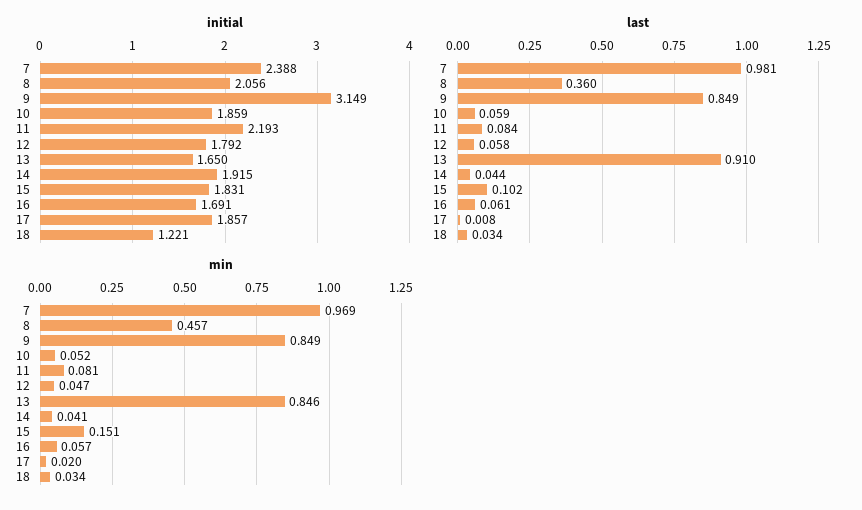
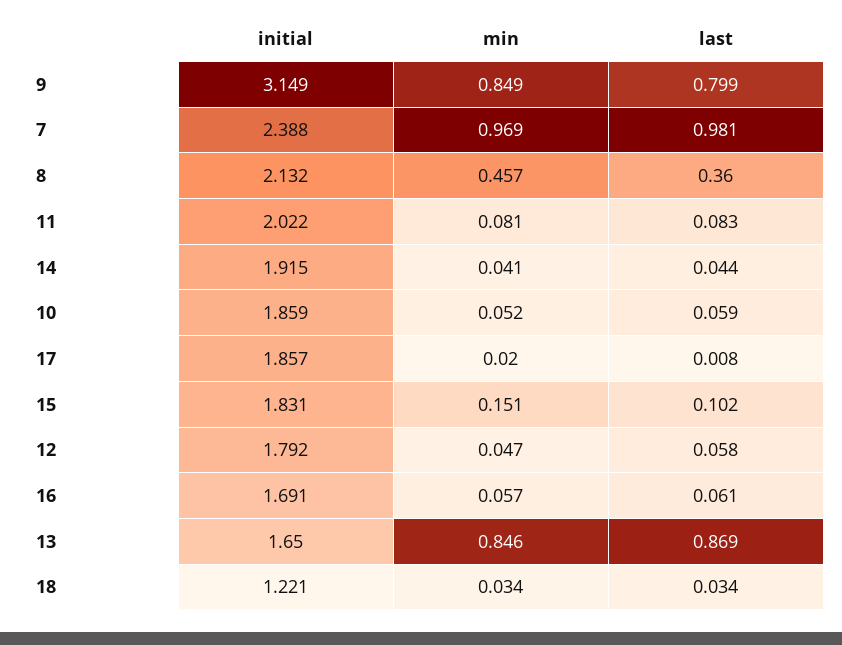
initial, 8: 2.056 -> 2.132
initial, 11: 2.193 -> 2.022
last, 9: 0.849 -> 0.799
last, 11: 0.084 -> 0.083
last, 13: 0.91 -> 0.869

